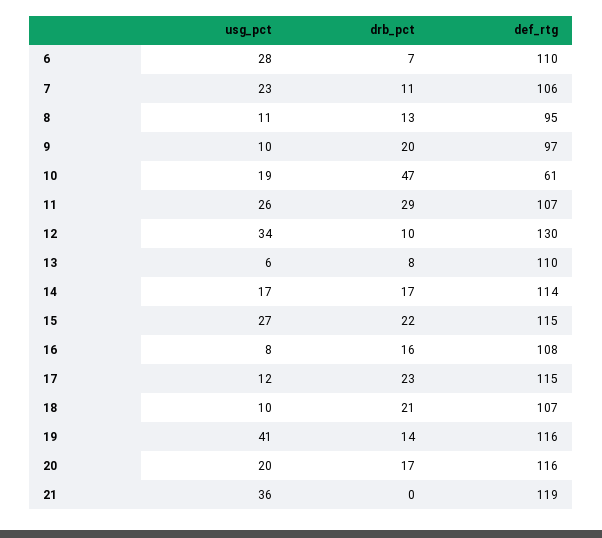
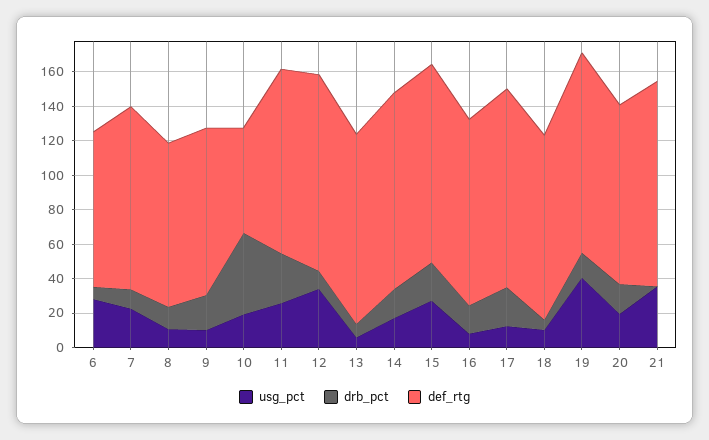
def_rtg, 6: 110 -> 90
def_rtg, 12: 130 -> 115
drb_pct, 18: 21 -> 5
def_rtg, 20: 116 -> 105

